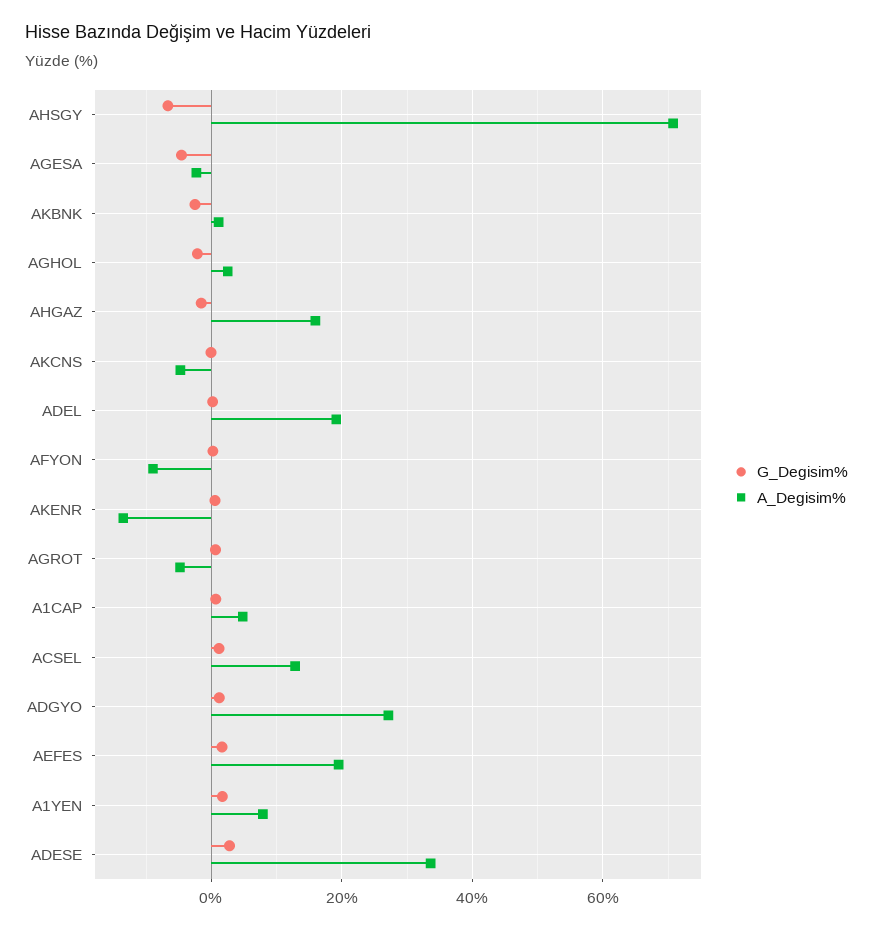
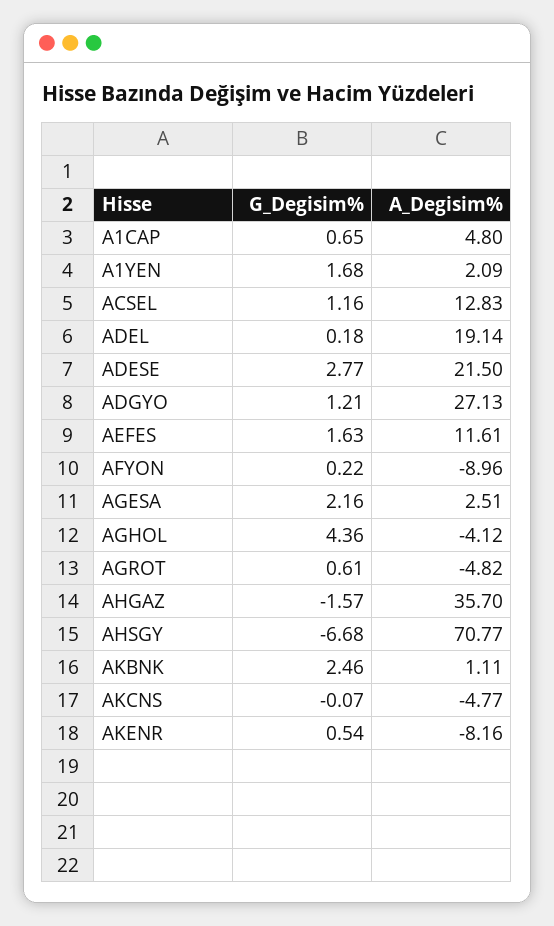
G_Degisim%, AGESA: -4 -> 2.16
A_Degisim%, AGESA: -2 -> 2.51
G_Degisim%, AKBNK: -2 -> 2.46
G_Degisim%, AGHOL: -2 -> 4.36
A_Degisim%, AGHOL: 2 -> -4.12
A_Degisim%, AHGAZ: 16 -> 35.7
A_Degisim%, AKENR: -14 -> -8.16
A_Degisim%, AEFES: 20 -> 11.61
A_Degisim%, A1YEN: 8 -> 2.09
A_Degisim%, ADESE: 34 -> 21.5

